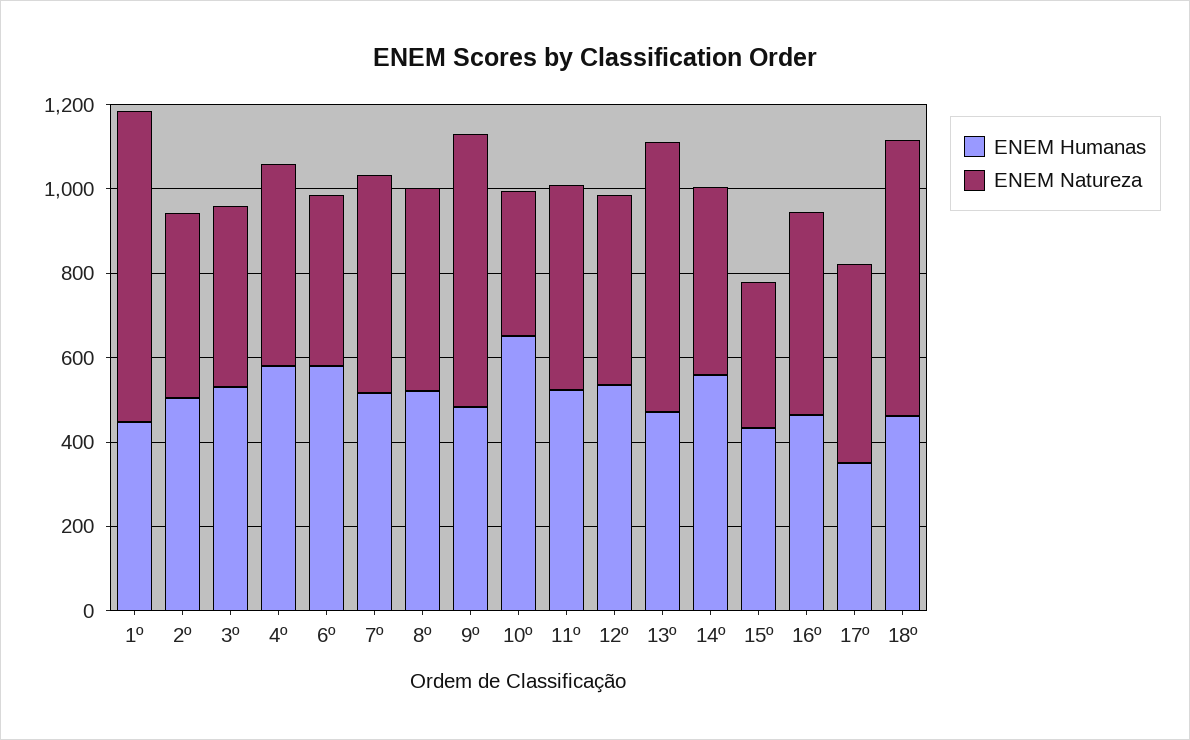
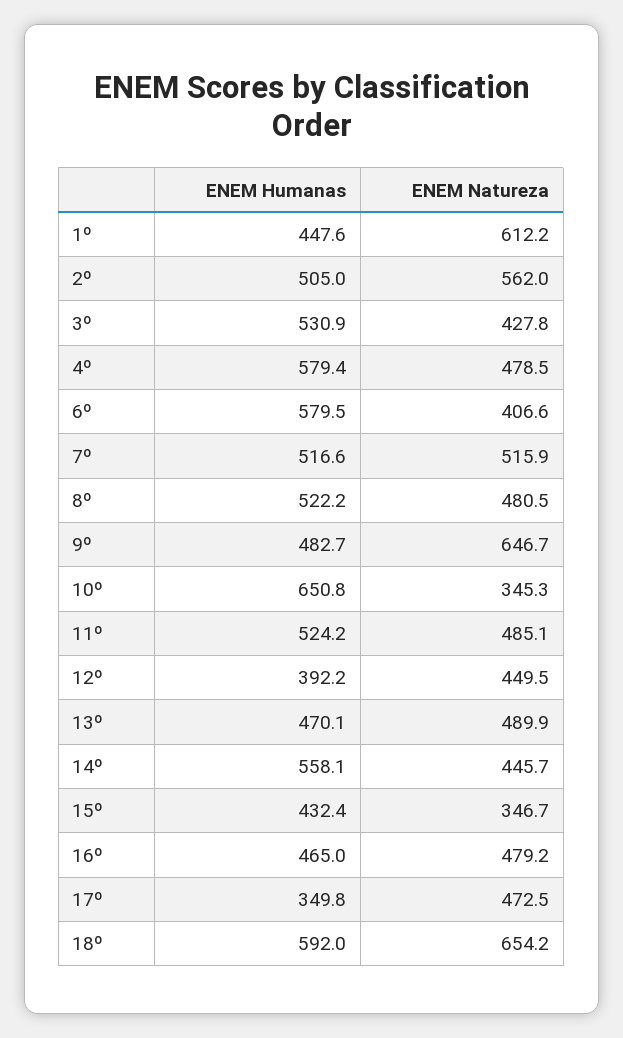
ENEM Natureza, 1º: 750 -> 612.2
ENEM Natureza, 2º: 450 -> 562
ENEM Humanas, 12º: 550 -> 392.2
ENEM Natureza, 13º: 650 -> 489.9
ENEM Humanas, 18º: 450 -> 592

